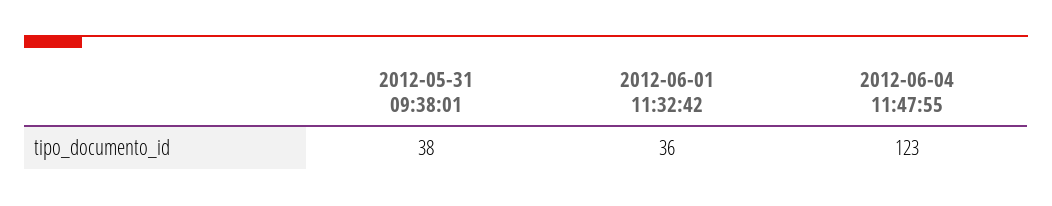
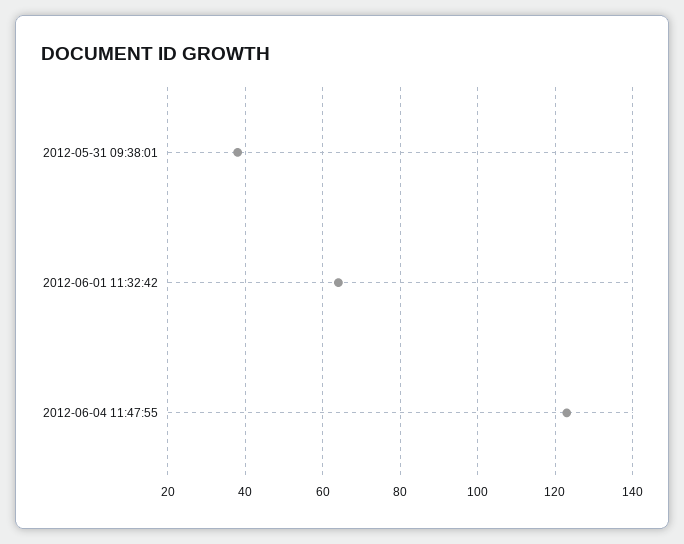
2012-06-01 11:32:42: 36 -> 65

